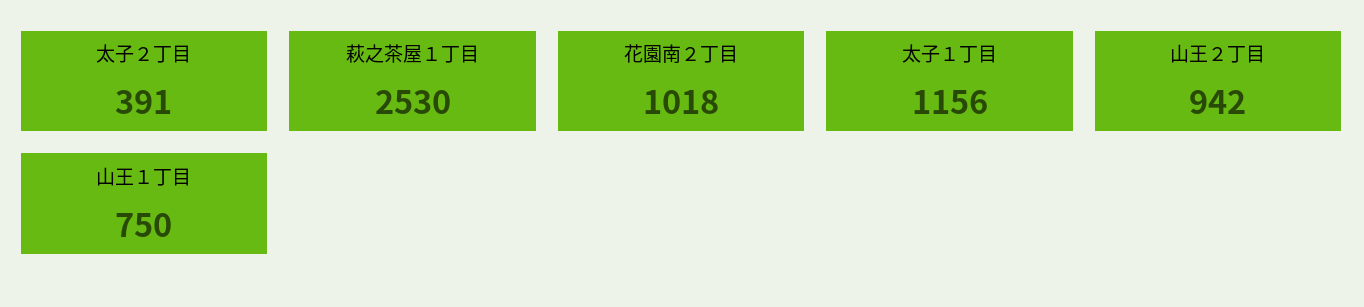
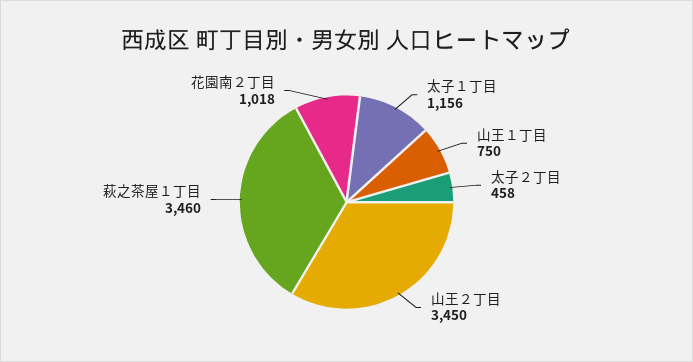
太子２丁目: 391 -> 458
萩之茶屋１丁目: 2530 -> 3460
山王２丁目: 942 -> 3450

